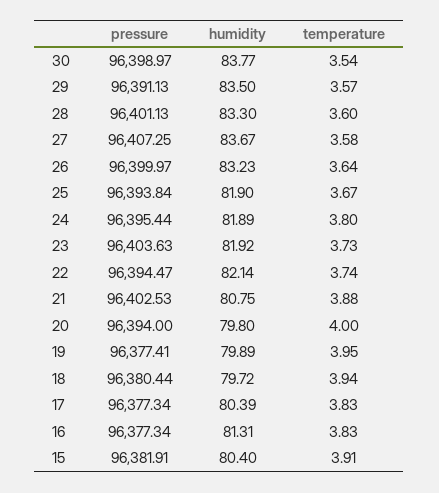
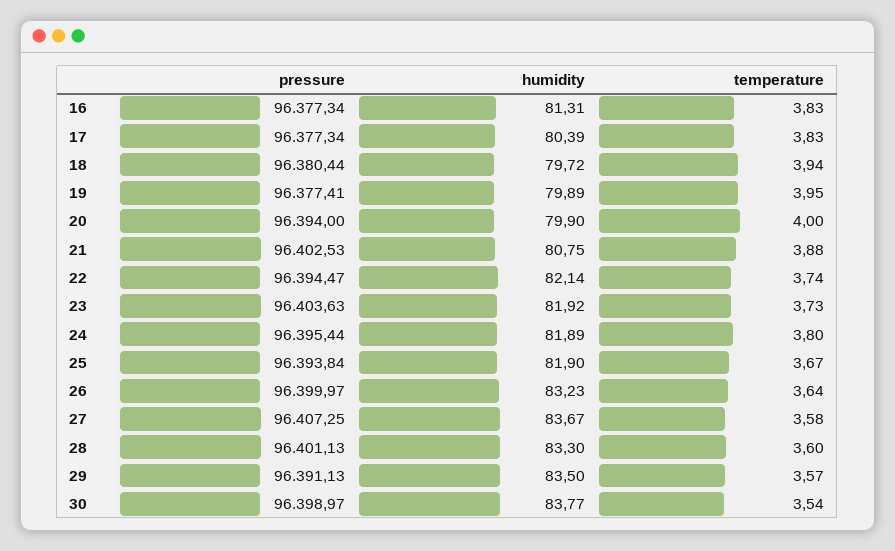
humidity, 20: 79.8 -> 79.9
pressure, 15: 96381.91 -> none
humidity, 15: 80.4 -> none
temperature, 15: 3.91 -> none

